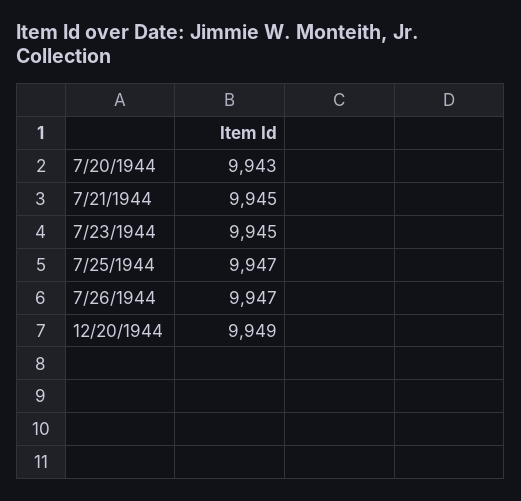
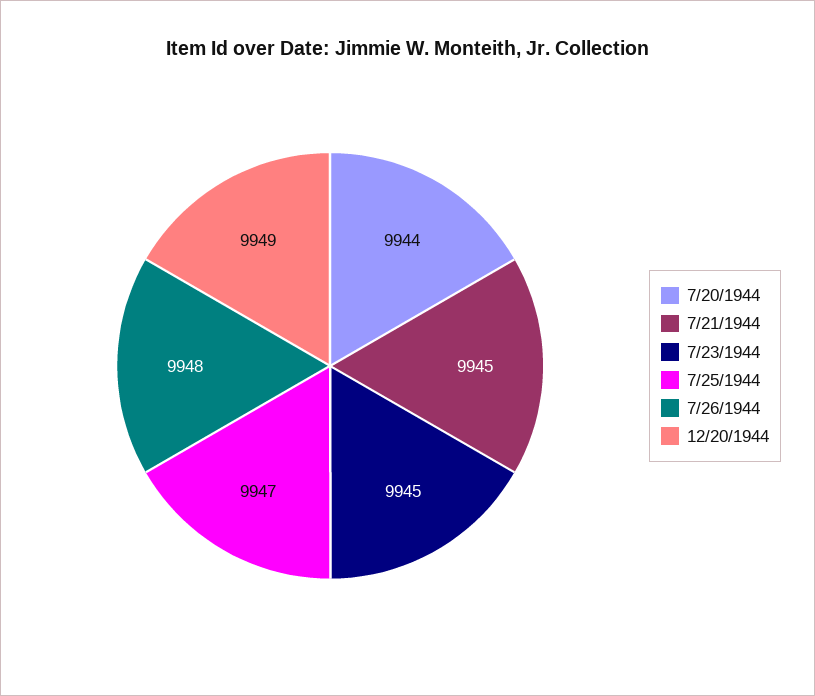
7/20/1944: 9943 -> 9944
7/26/1944: 9947 -> 9948

